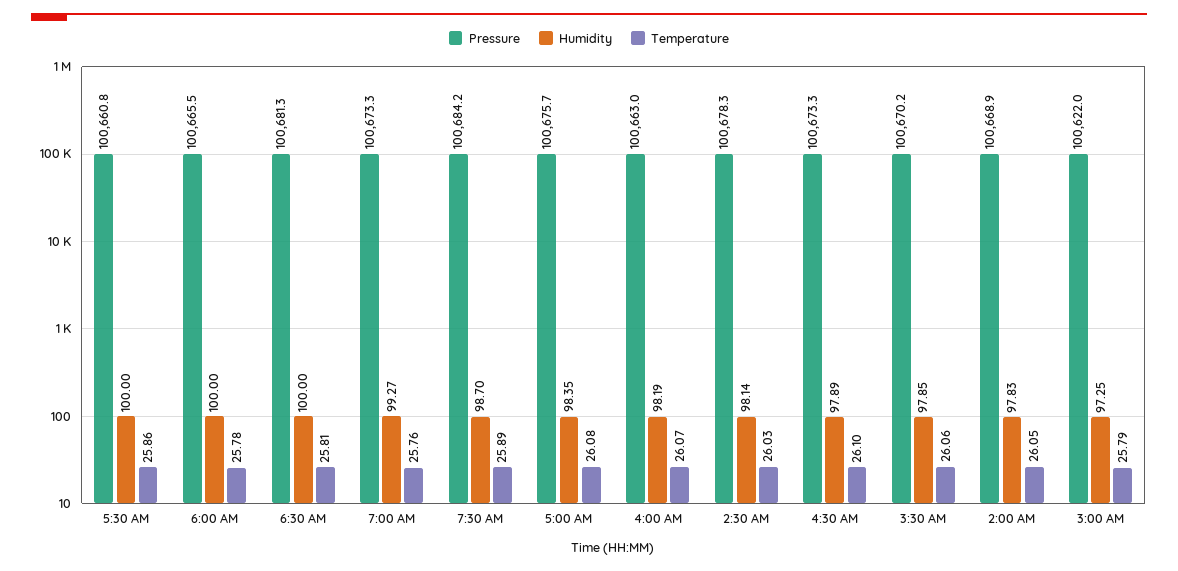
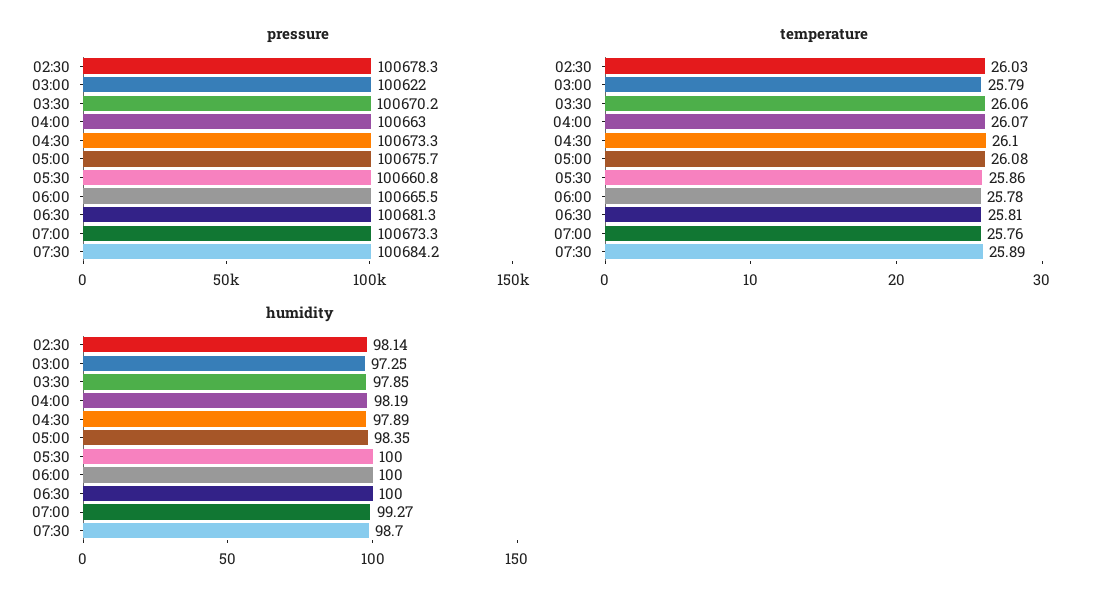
Pressure, 2:00 AM: 100668.9 -> none
Humidity, 2:00 AM: 97.83 -> none
Temperature, 2:00 AM: 26.05 -> none

